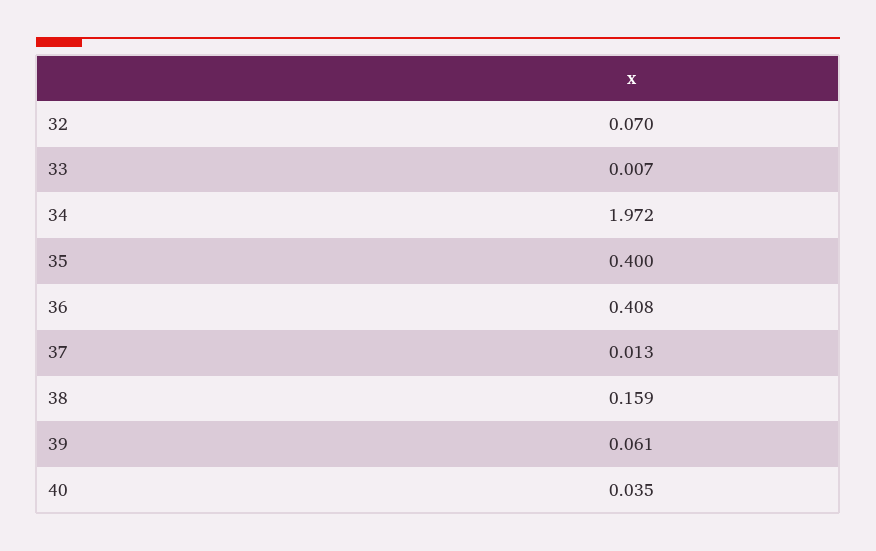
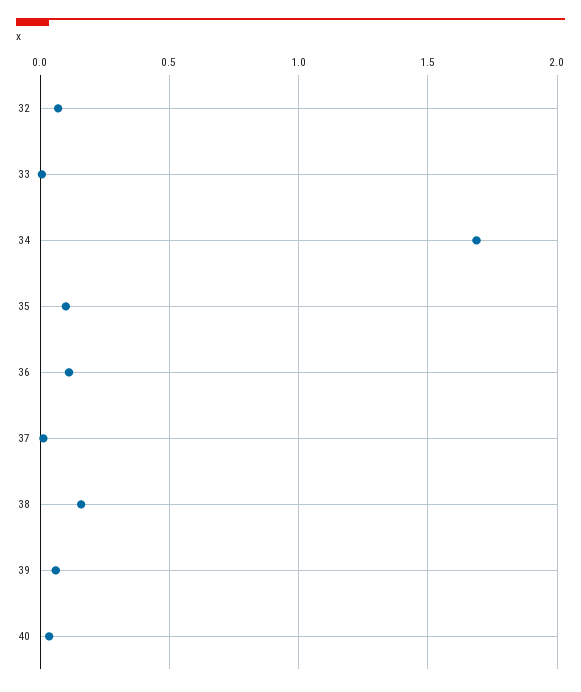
34: 1.972 -> 1.7
35: 0.4 -> 0.1
36: 0.408 -> 0.1

